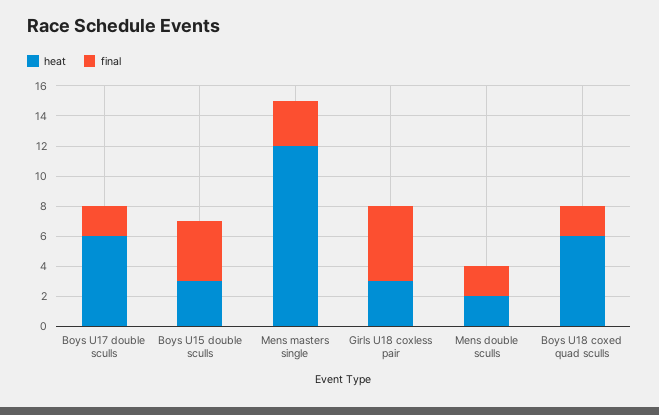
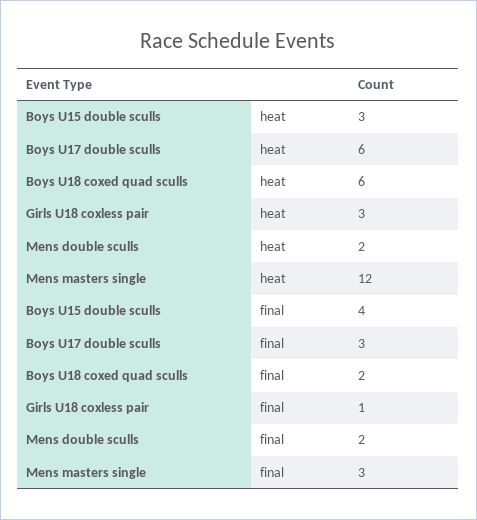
final, Boys U17 double sculls: 2 -> 3
final, Girls U18 coxless pair: 5 -> 1

